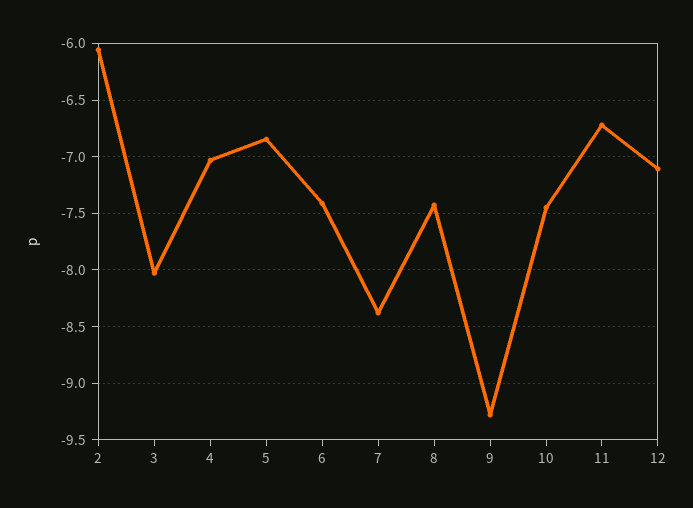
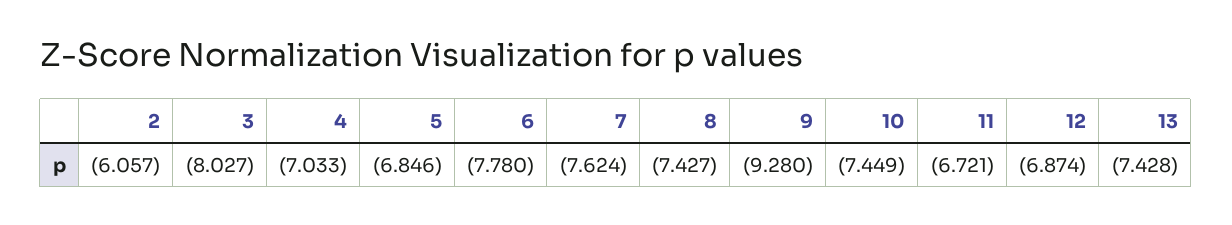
6: -7.4 -> -7.78
7: -8.4 -> -7.624
12: -7.1 -> -6.874
13: none -> -7.428

